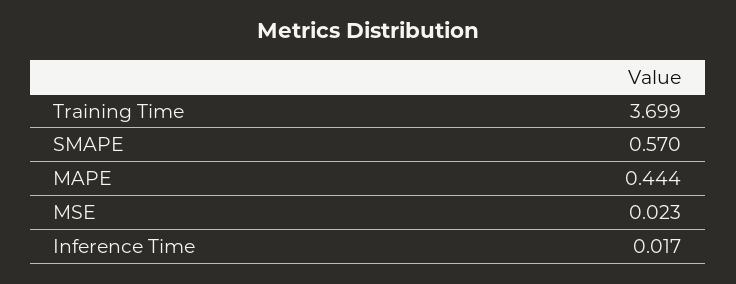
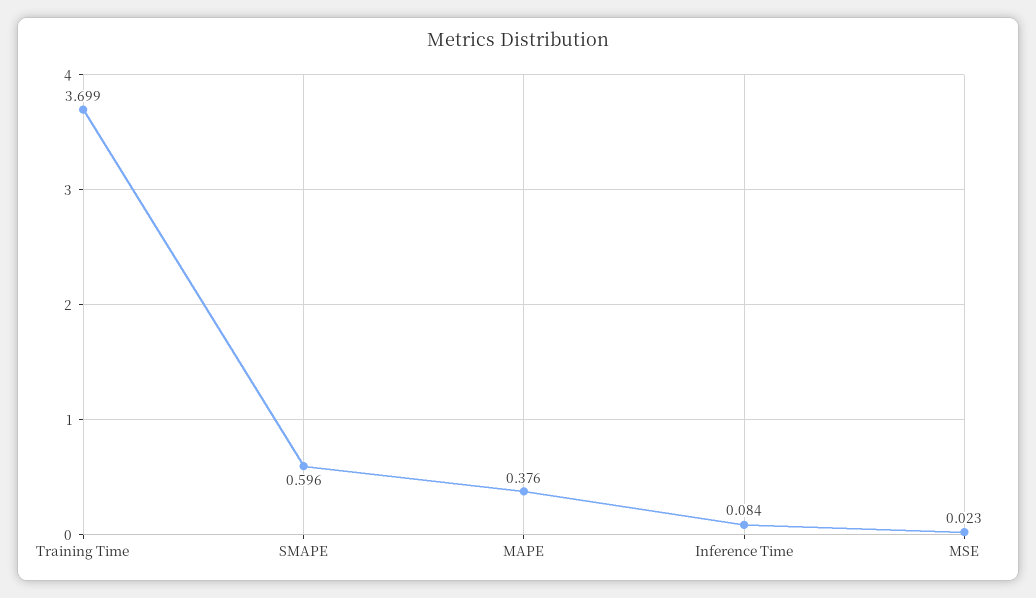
SMAPE: 0.57 -> 0.596
MAPE: 0.444 -> 0.376
Inference Time: 0.017 -> 0.084

